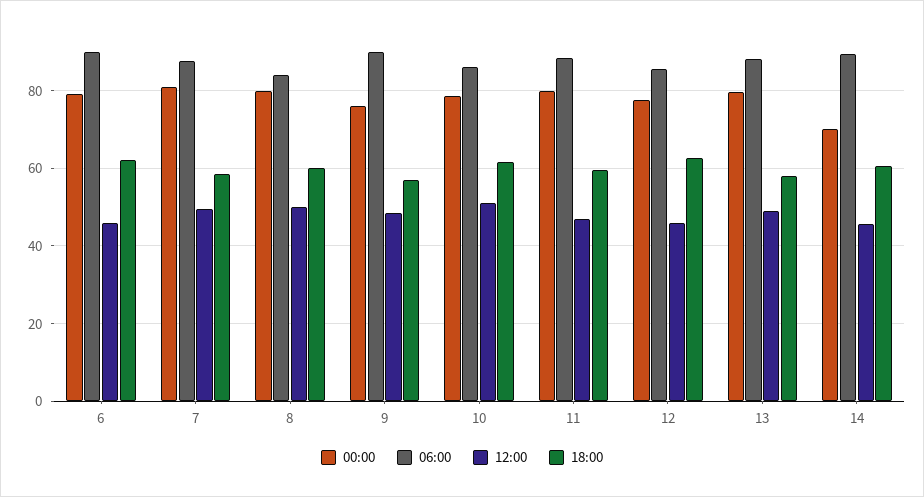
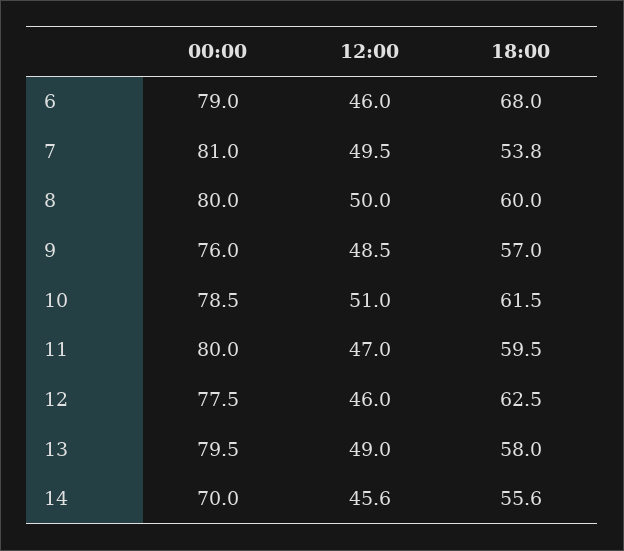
06:00, 6: 90 -> none
18:00, 6: 62 -> 68
06:00, 7: 88 -> none
18:00, 7: 58 -> 53.8
06:00, 8: 84 -> none
06:00, 9: 90 -> none
06:00, 10: 86 -> none
06:00, 11: 88 -> none
06:00, 12: 86 -> none
06:00, 13: 88 -> none
06:00, 14: 90 -> none
18:00, 14: 60 -> 55.6

